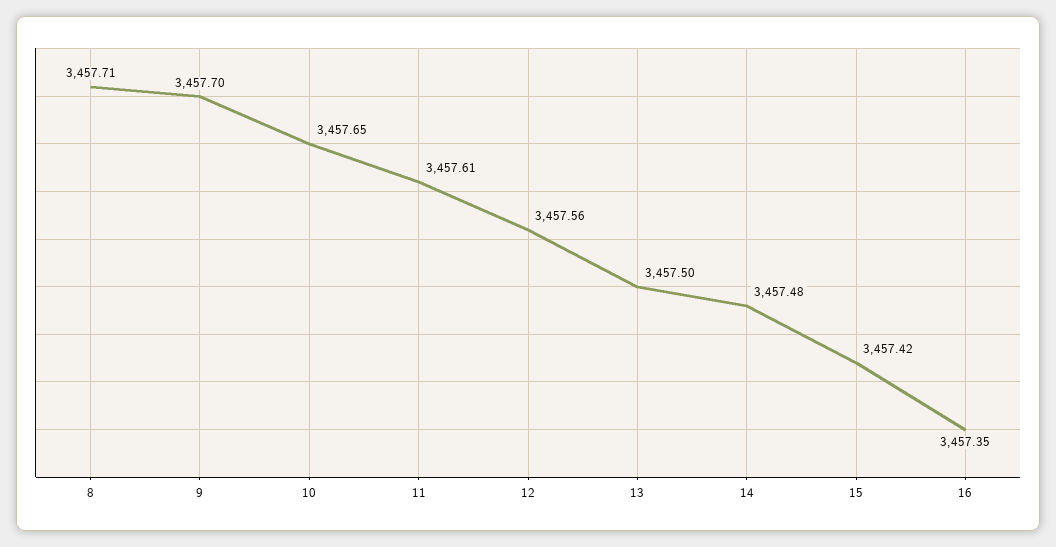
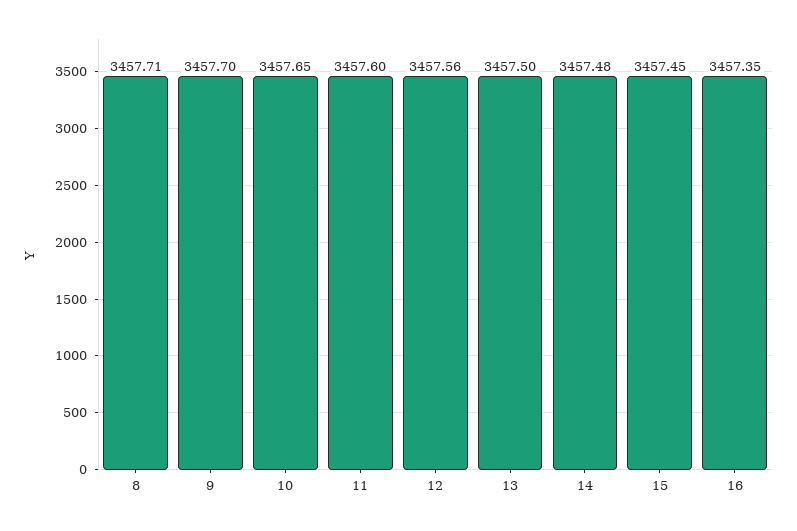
11: 3457.61 -> 3457.6
15: 3457.42 -> 3457.45

